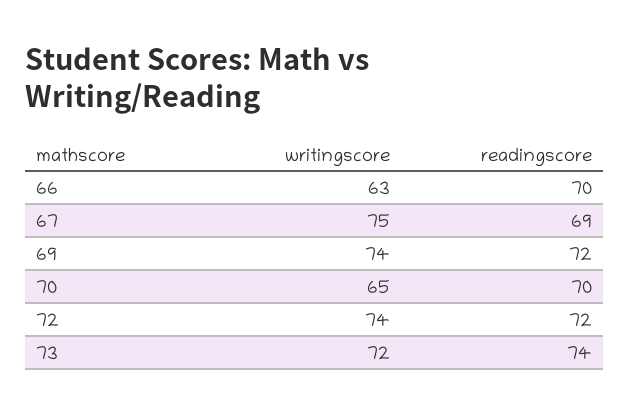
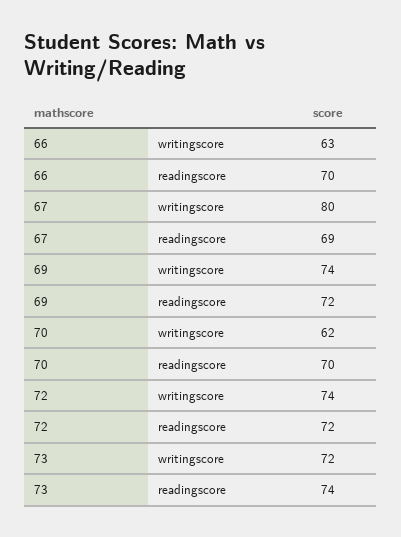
writingscore, 67: 75 -> 80
writingscore, 70: 65 -> 62

